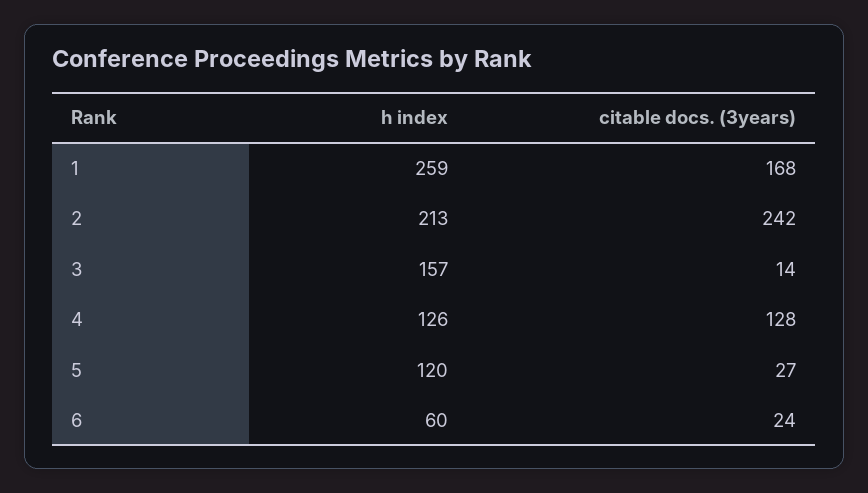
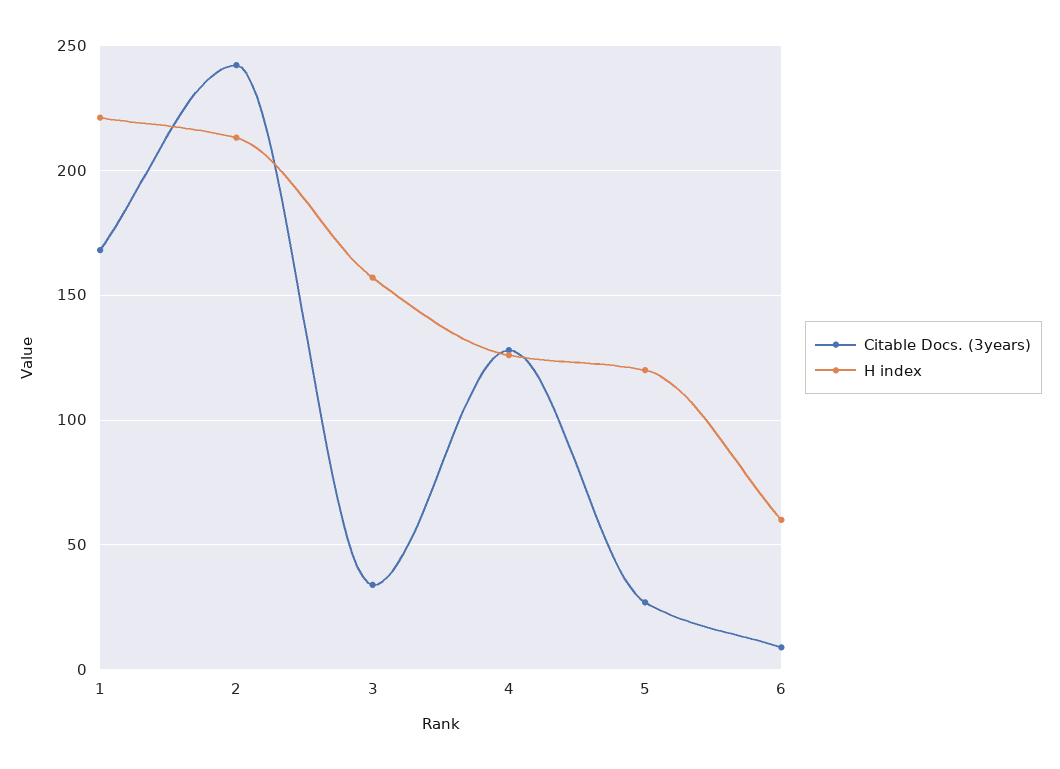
h index, 1: 259 -> 220
citable docs. (3years), 3: 14 -> 35
citable docs. (3years), 6: 24 -> 10

